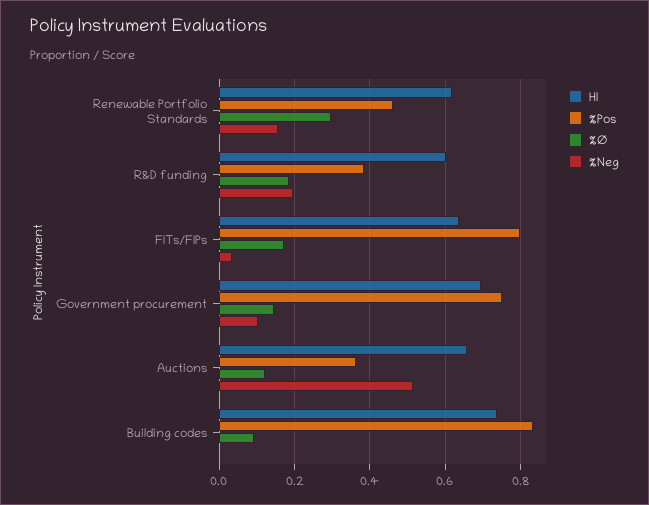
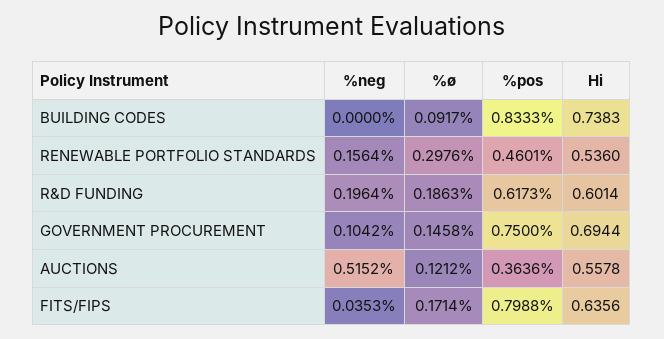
HI, Renewable Portfolio Standards: 0.62 -> 0.536
%Pos, R&D funding: 0.38 -> 0.6173
HI, Auctions: 0.66 -> 0.5578

